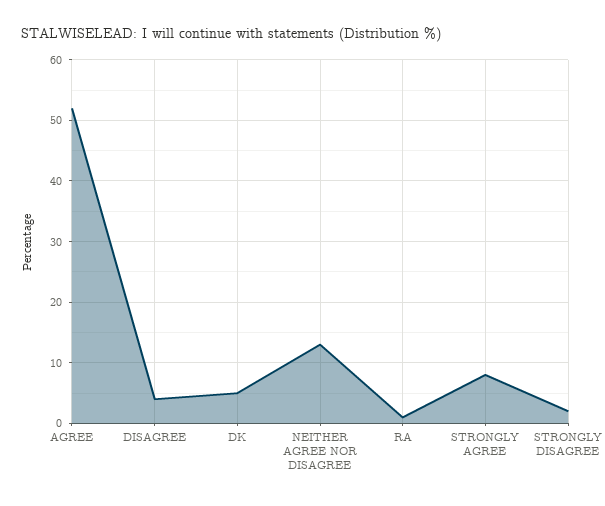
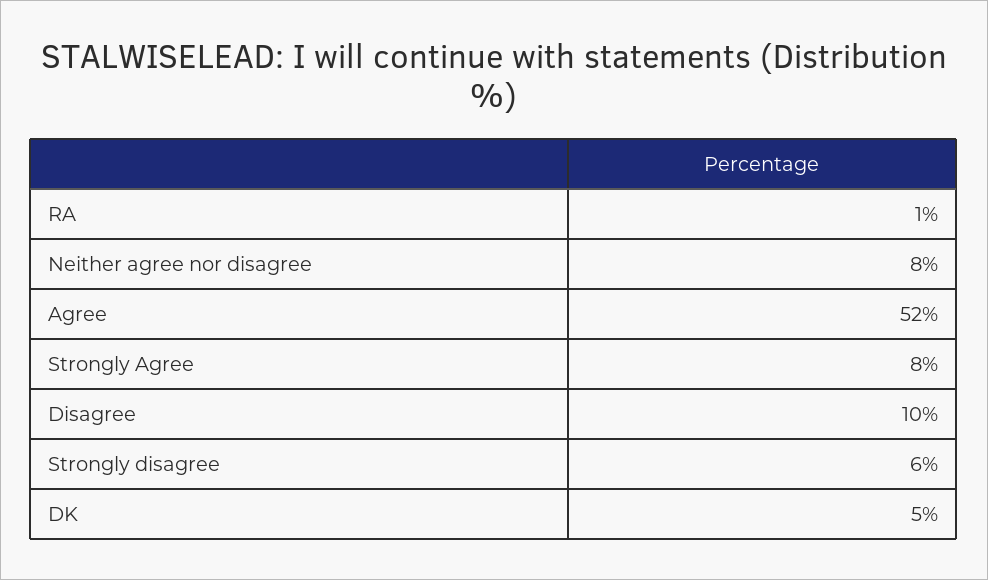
DISAGREE: 4 -> 10
NEITHER AGREE NOR DISAGREE: 13 -> 8
STRONGLY DISAGREE: 2 -> 6

